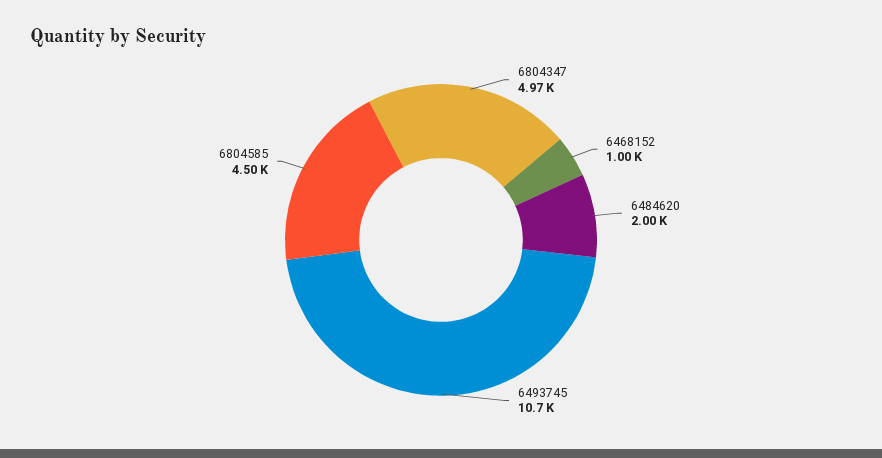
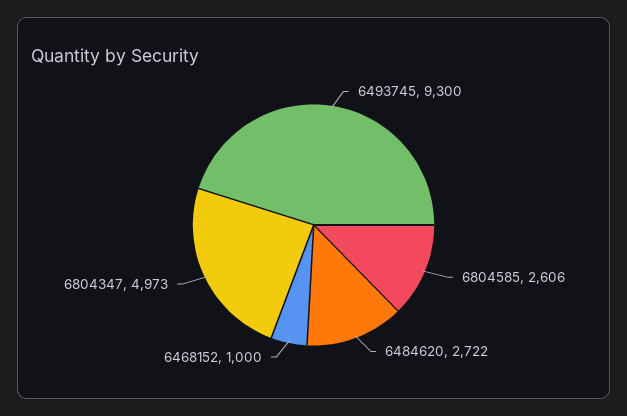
6484620: 2000 -> 2722
6493745: 10700 -> 9300
6804585: 4500 -> 2606

